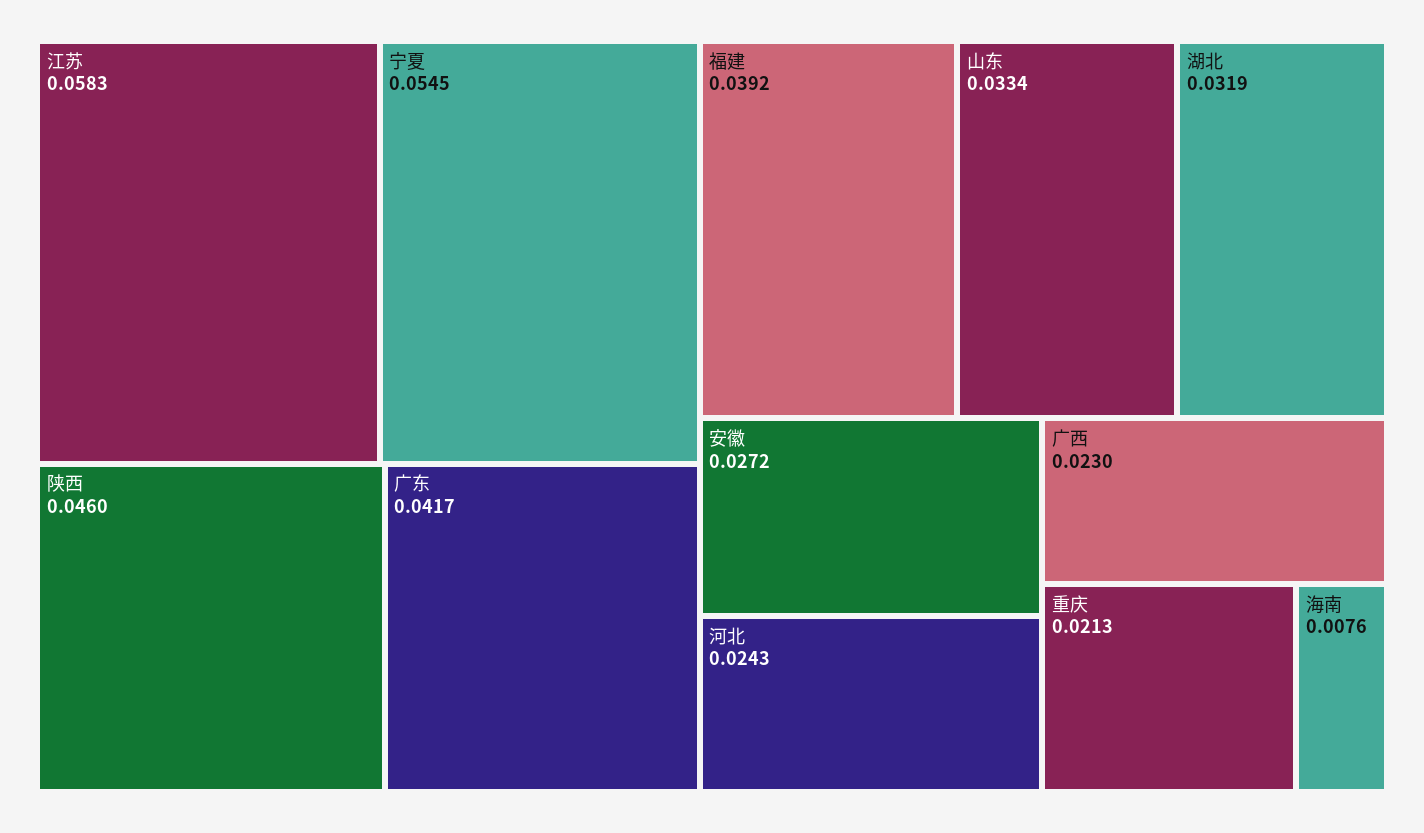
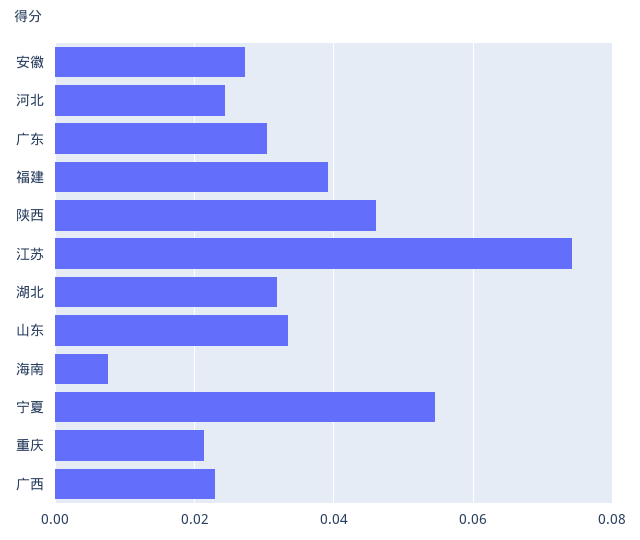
江苏: 0.0583 -> 0.074
广东: 0.0417 -> 0.03

